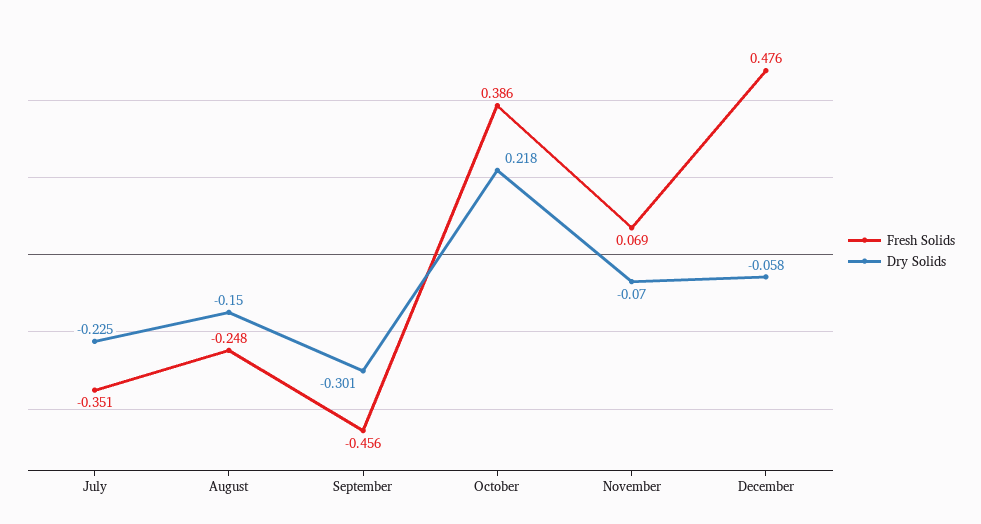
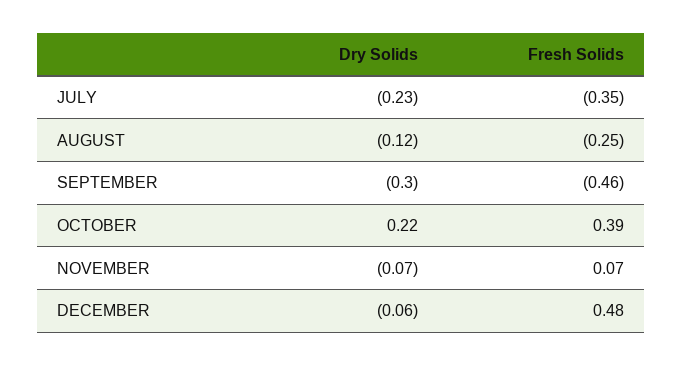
Dry Solids, August: -0.15 -> -0.12

